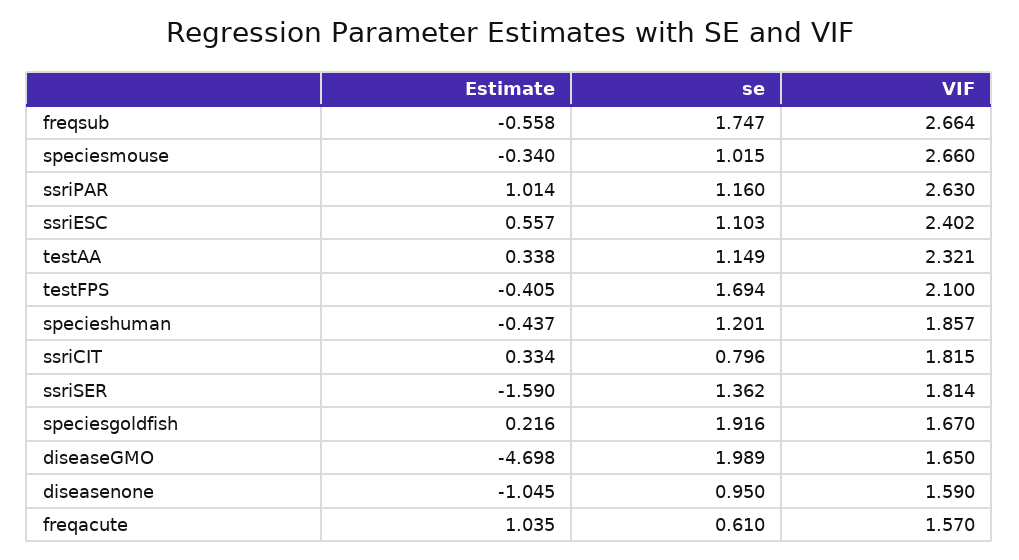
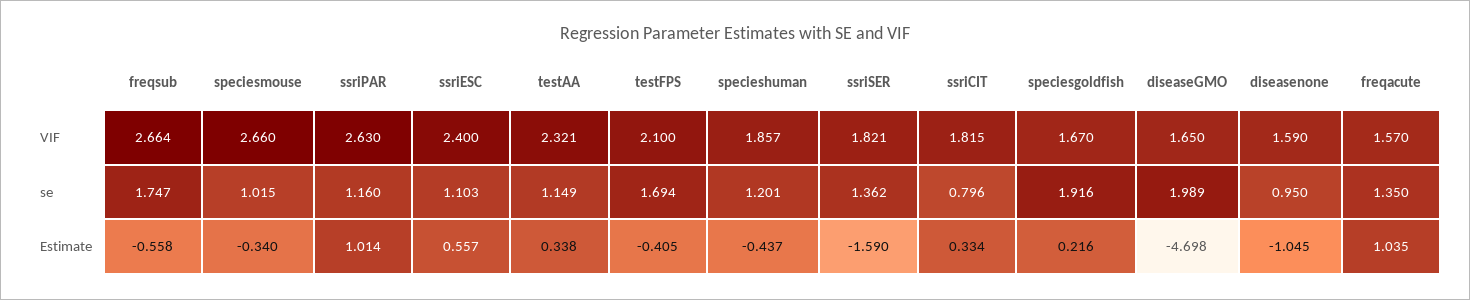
VIF, ssriESC: 2.402 -> 2.4
VIF, ssriSER: 1.814 -> 1.821
se, freqacute: 0.61 -> 1.35

